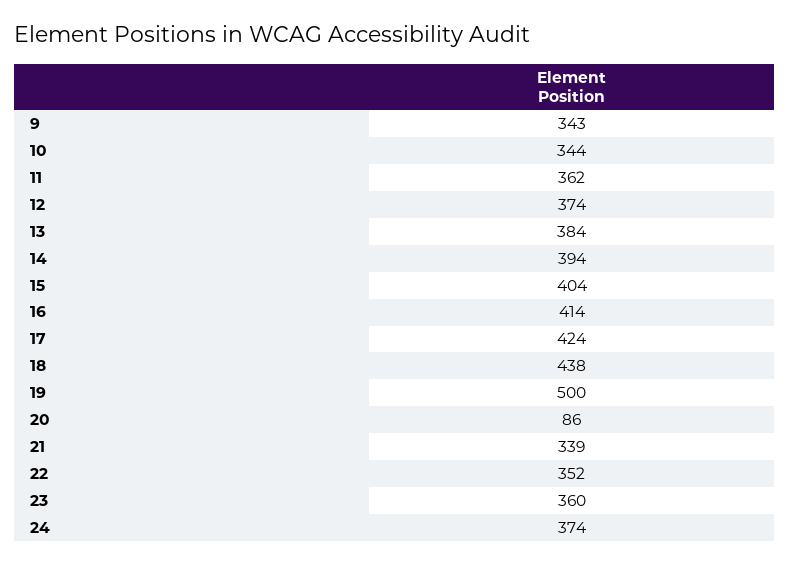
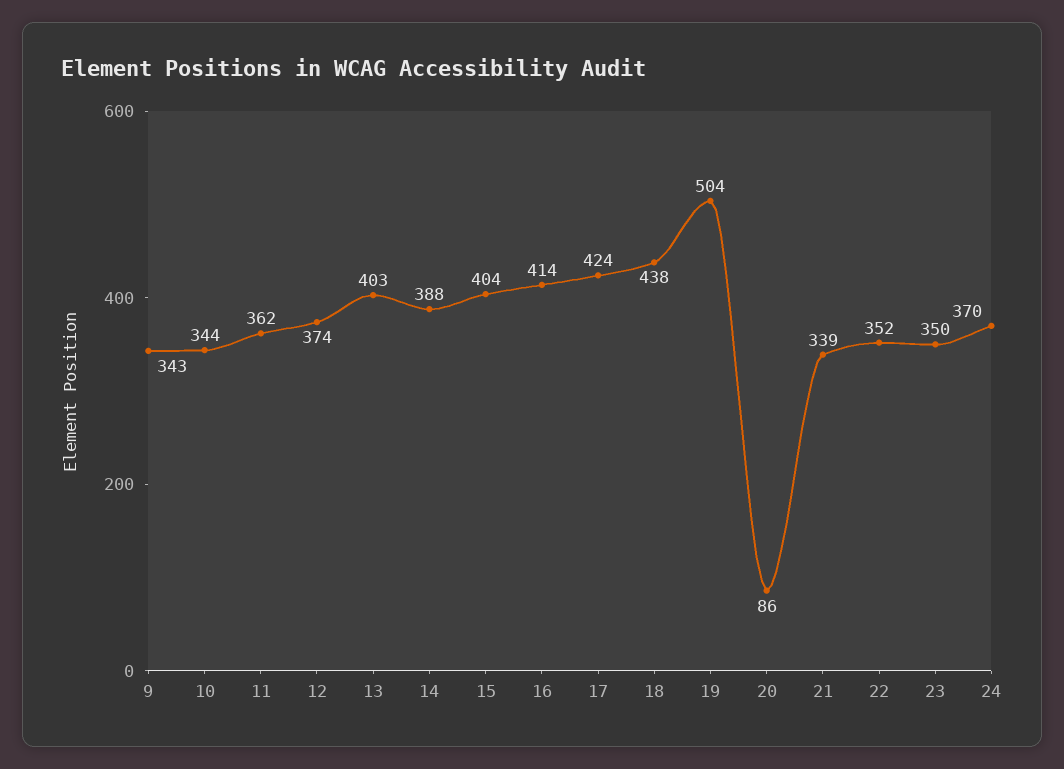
13: 384 -> 403
14: 394 -> 388
19: 500 -> 504
23: 360 -> 350
24: 374 -> 370

